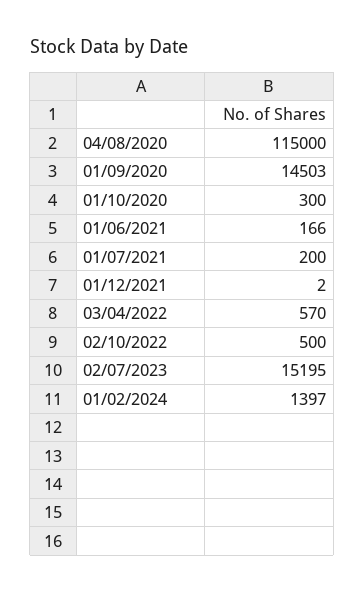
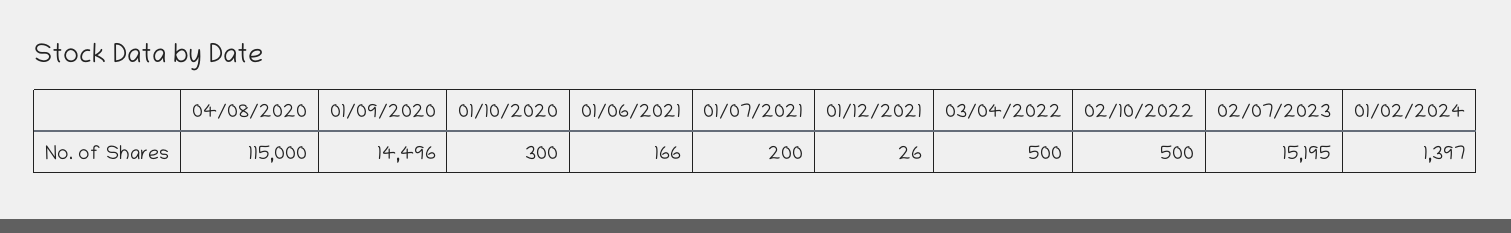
01/09/2020: 14503 -> 14496
01/12/2021: 2 -> 26
03/04/2022: 570 -> 500

